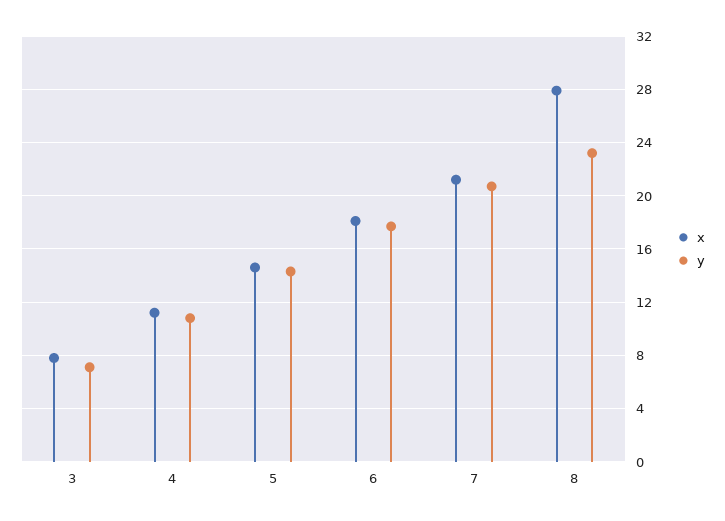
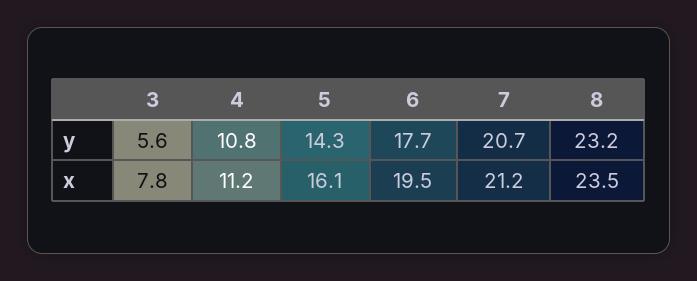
y, 3: 7 -> 5.6
x, 5: 14.5 -> 16.1
x, 6: 18 -> 19.5
x, 8: 28 -> 23.5

